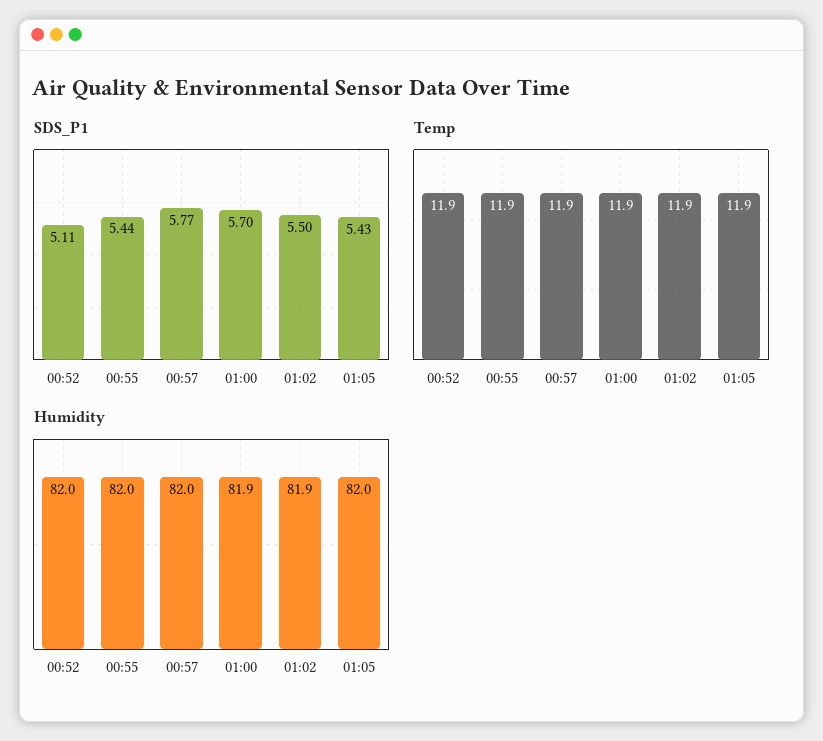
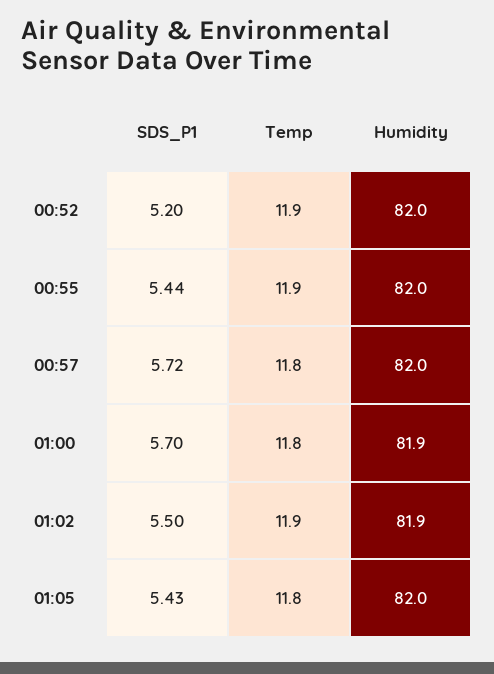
SDS_P1, 00:52: 5.11 -> 5.2
SDS_P1, 00:57: 5.77 -> 5.72
Temp, 00:57: 11.9 -> 11.8
Temp, 01:00: 11.9 -> 11.8
Temp, 01:05: 11.9 -> 11.8

